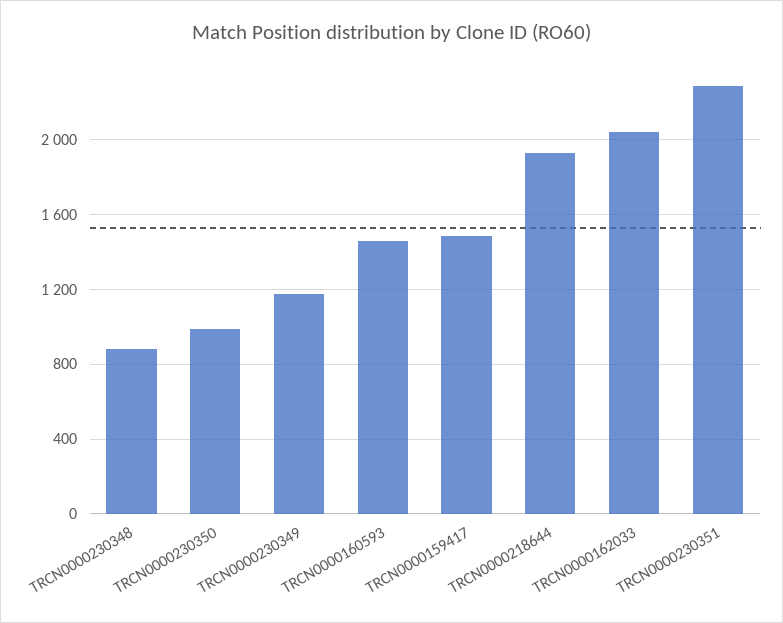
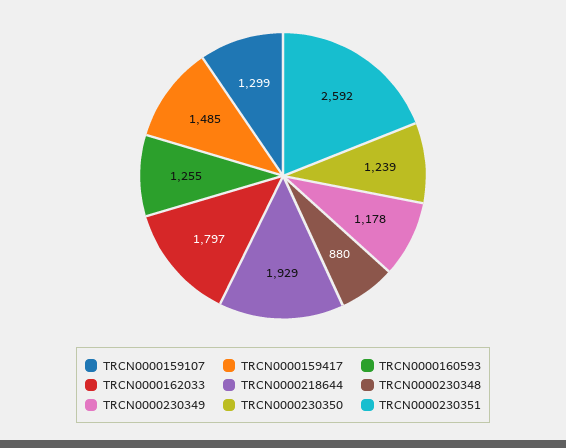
TRCN0000230350: 1000 -> 1239
TRCN0000160593: 1450 -> 1255
TRCN0000162033: 2050 -> 1797
TRCN0000230351: 2300 -> 2592
TRCN0000159107: none -> 1299

